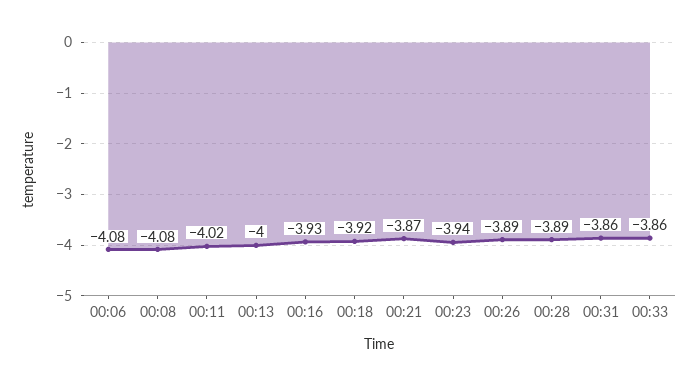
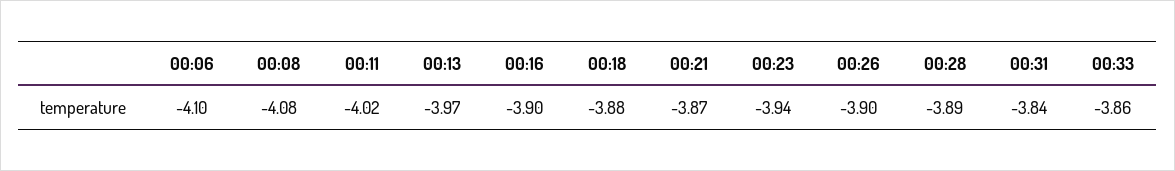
00:06: -4.08 -> -4.1
00:13: -4 -> -3.97
00:16: -3.93 -> -3.9
00:18: -3.92 -> -3.88
00:26: -3.89 -> -3.9
00:31: -3.86 -> -3.84

